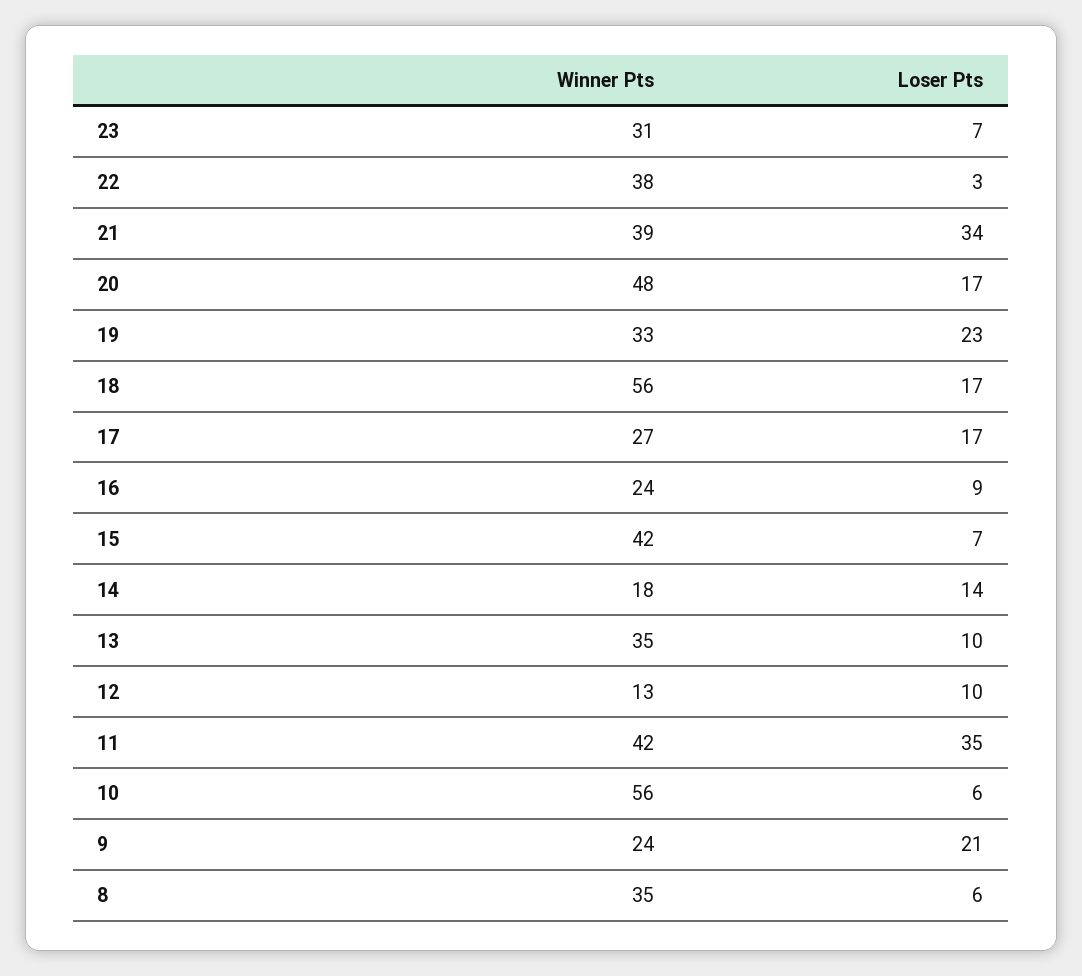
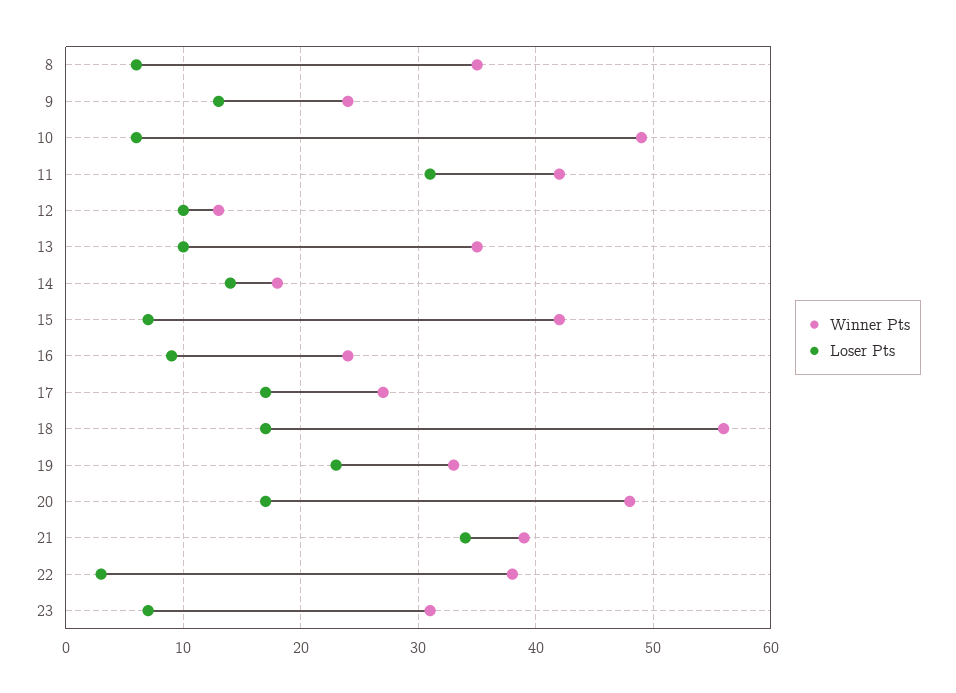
Loser Pts, 11: 35 -> 31
Winner Pts, 10: 56 -> 49
Loser Pts, 9: 21 -> 13

